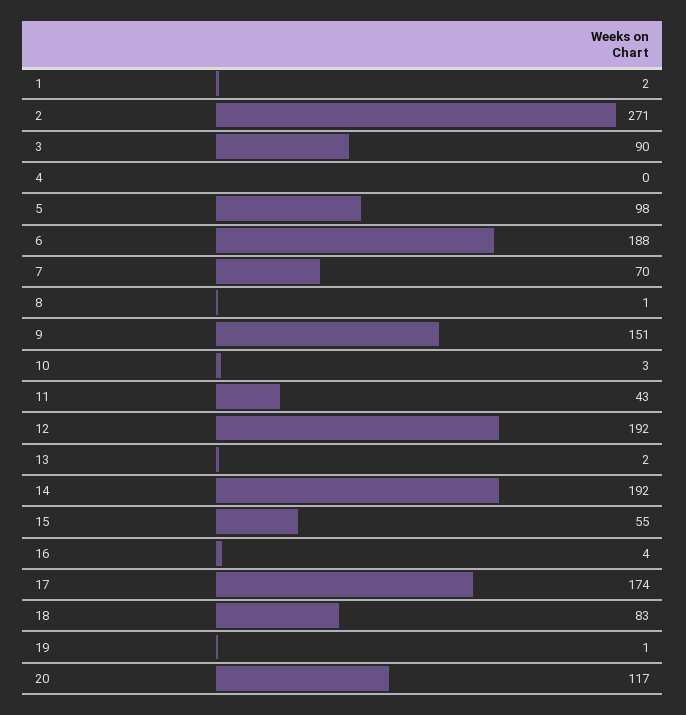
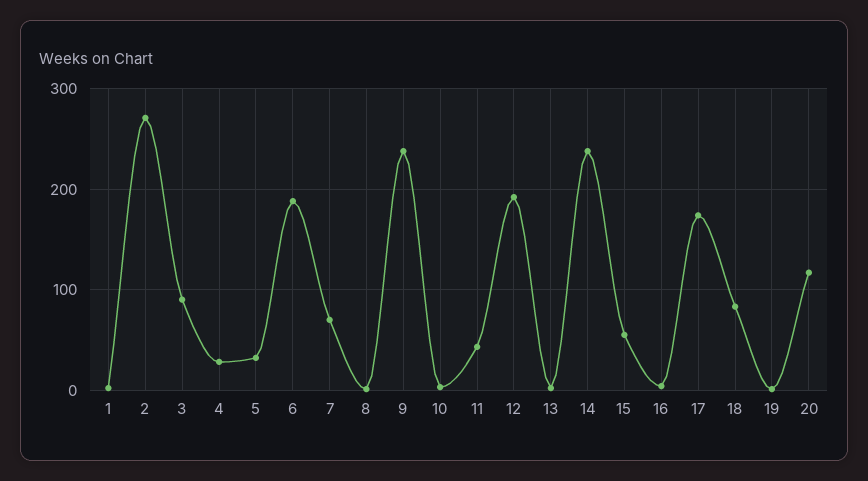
4: 0 -> 30
5: 98 -> 30
9: 151 -> 240
14: 192 -> 240

